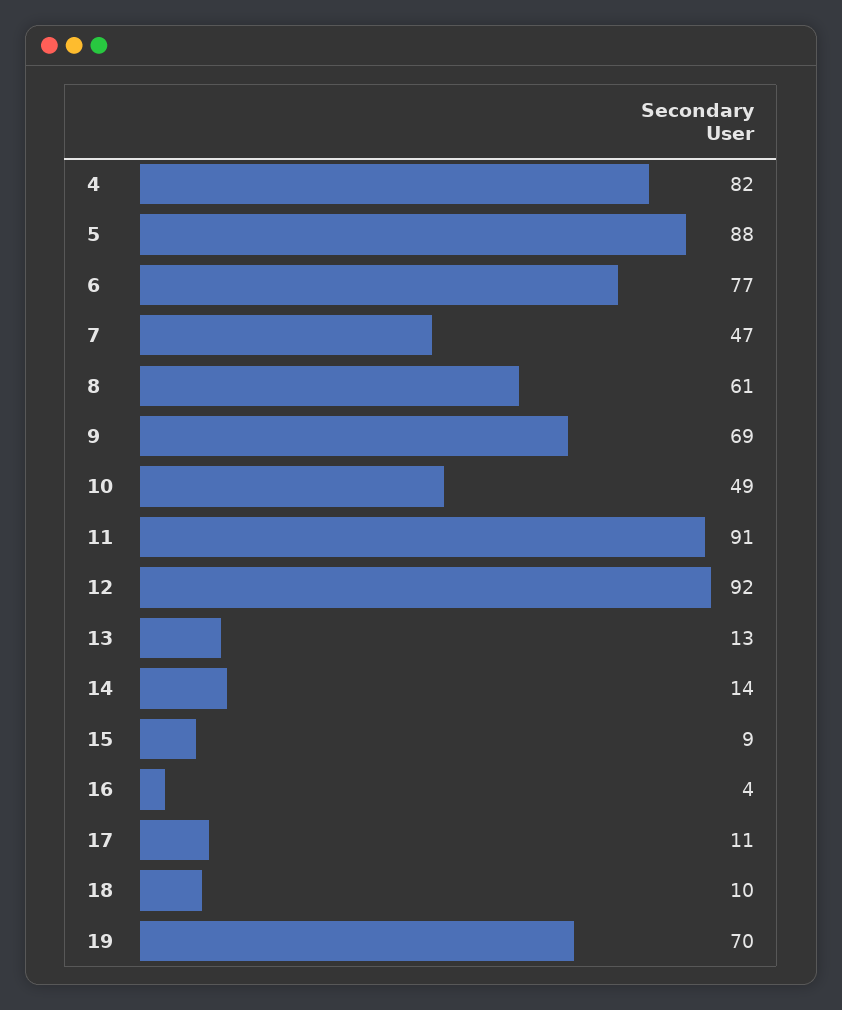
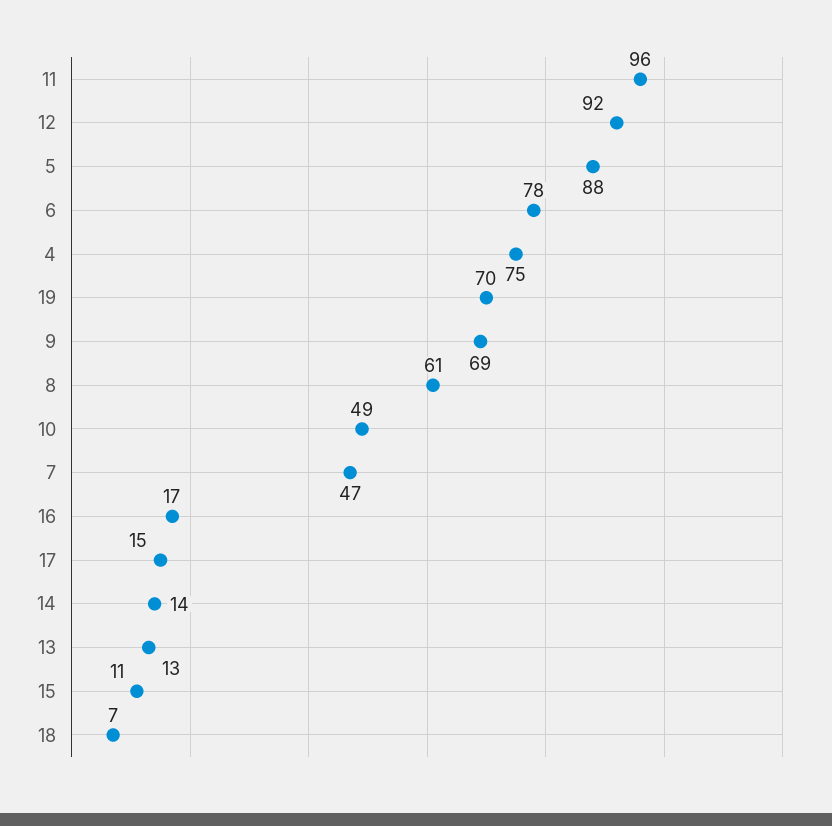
4: 82 -> 75
6: 77 -> 78
11: 91 -> 96
15: 9 -> 11
16: 4 -> 17
17: 11 -> 15
18: 10 -> 7

